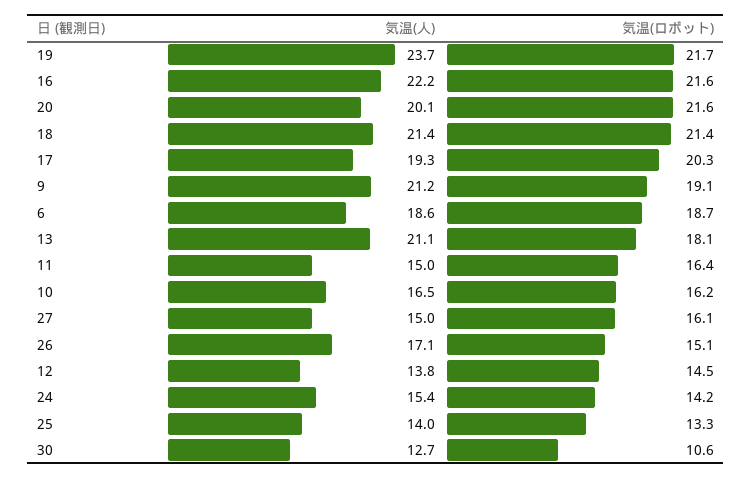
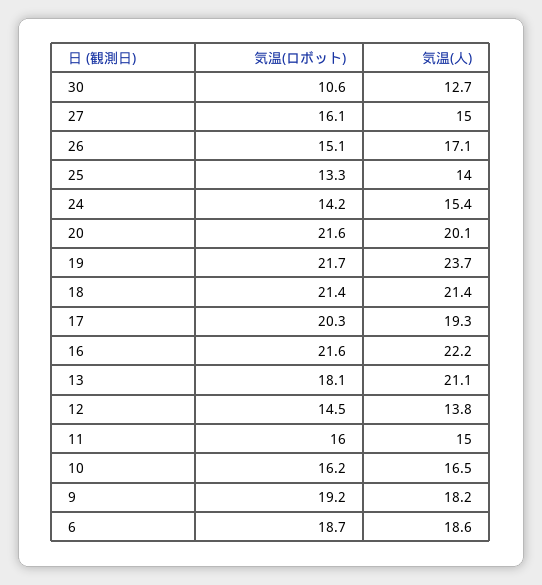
気温(人), 9: 21.2 -> 18.2
気温(ロボット), 9: 19.1 -> 19.2
気温(ロボット), 11: 16.4 -> 16

